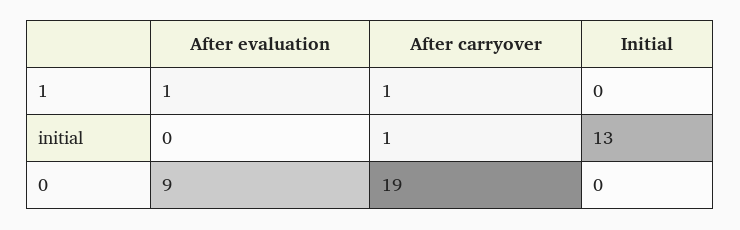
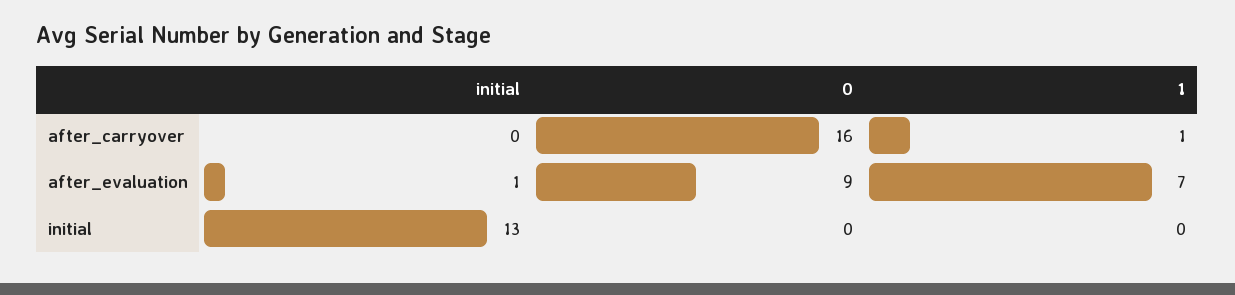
After evaluation, 1: 1 -> 7
After evaluation, initial: 0 -> 1
After carryover, initial: 1 -> 0
After carryover, 0: 19 -> 16

